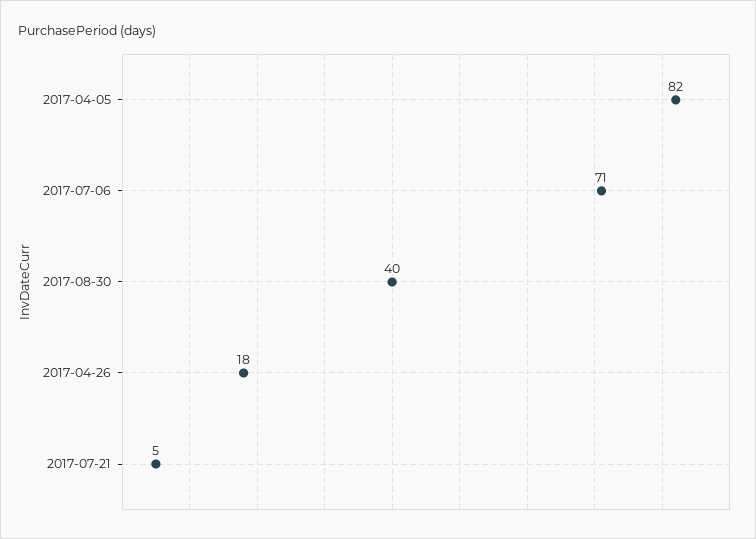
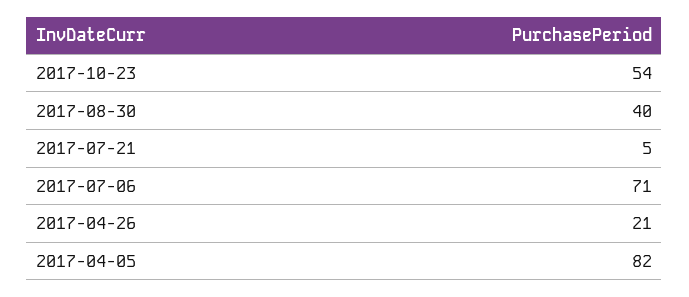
2017-04-26: 18 -> 21
2017-10-23: none -> 54

